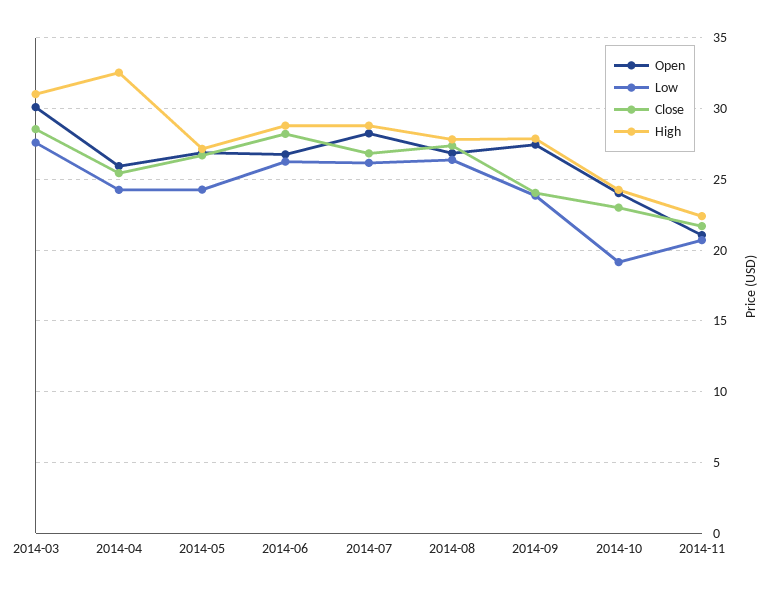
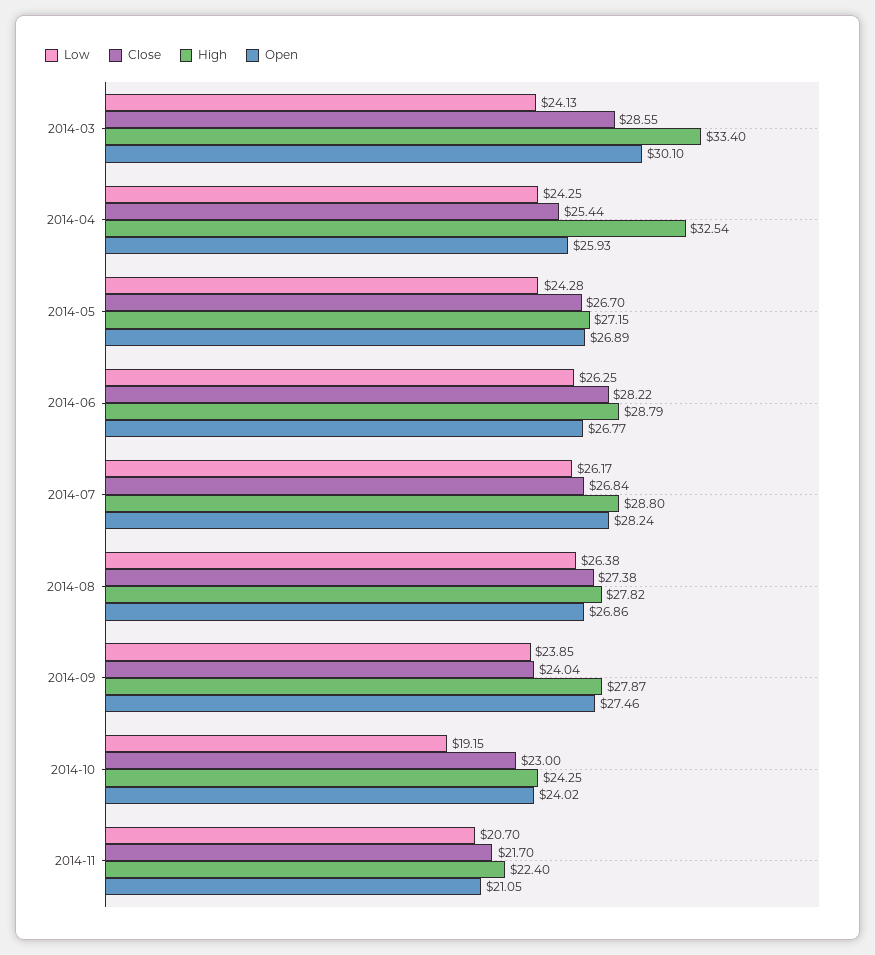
Low, 2014-03: 27.5 -> 24.13
High, 2014-03: 31 -> 33.4

